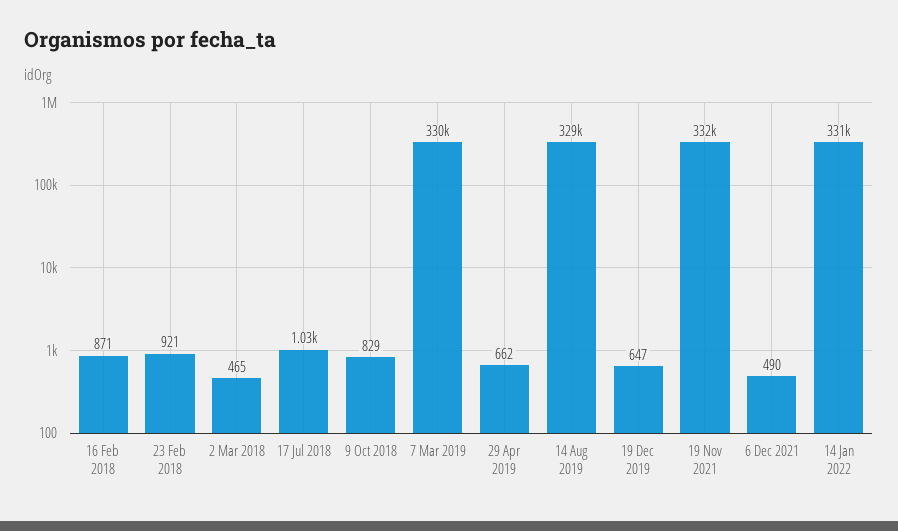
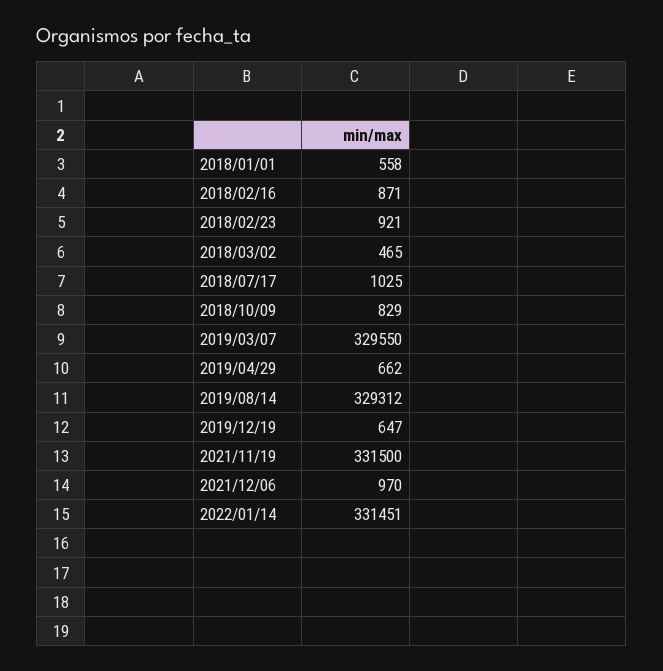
6 Dec 2021: 490 -> 970
2018/01/01: none -> 558

